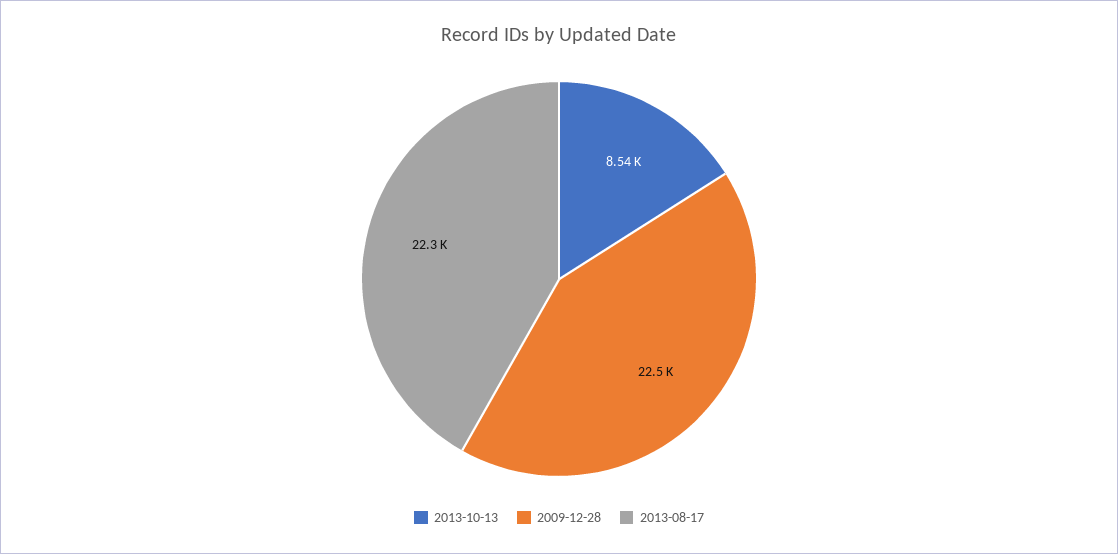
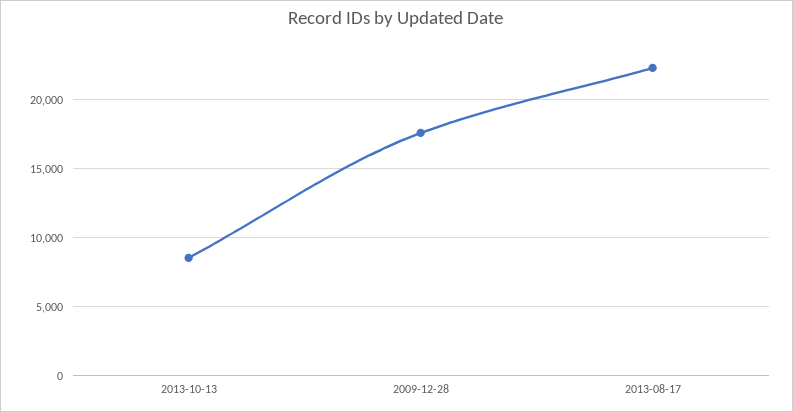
2009-12-28: 22500 -> 17500

